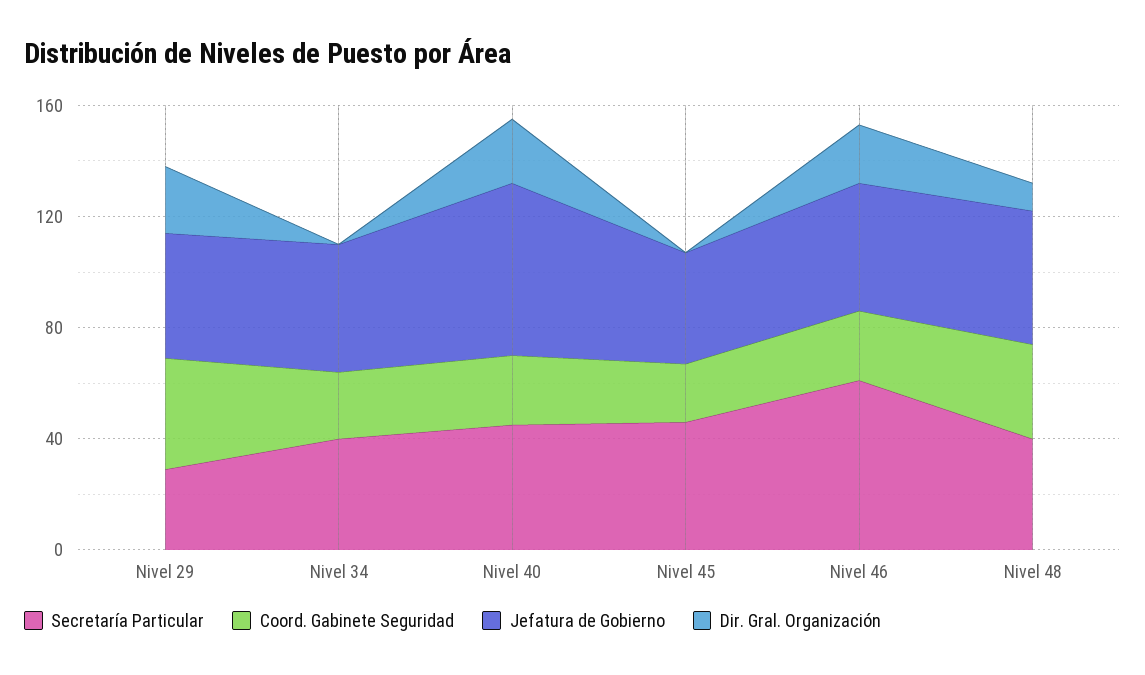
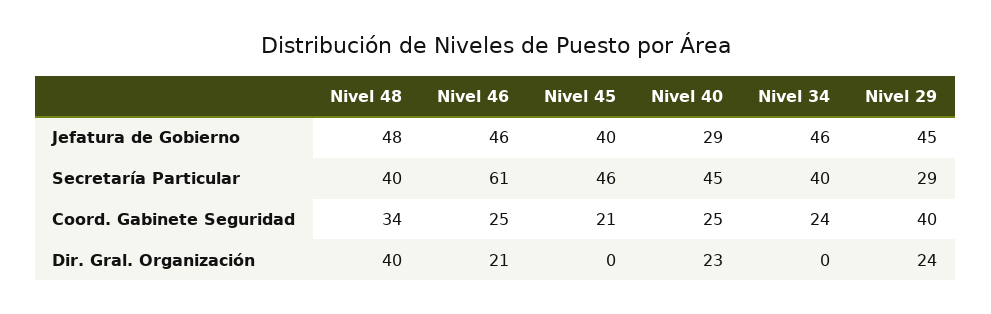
Jefatura de Gobierno, Nivel 40: 60 -> 29
Dir. Gral. Organización, Nivel 48: 10 -> 40

